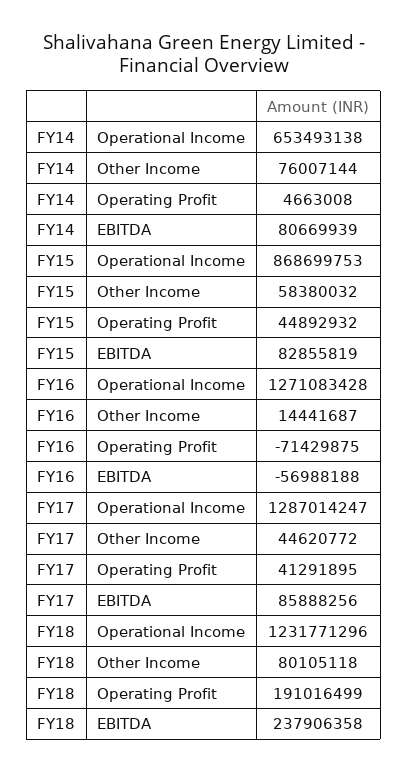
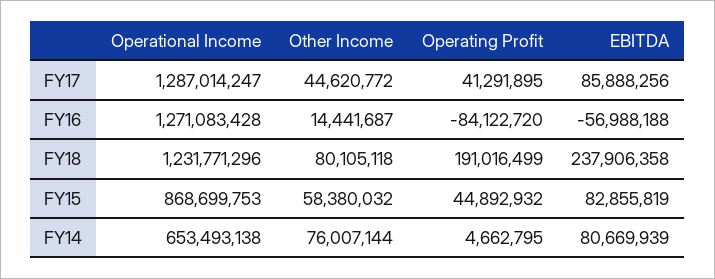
FY14, Operating Profit: 4663008 -> 4662795
FY16, Operating Profit: -71429875 -> -84122720

